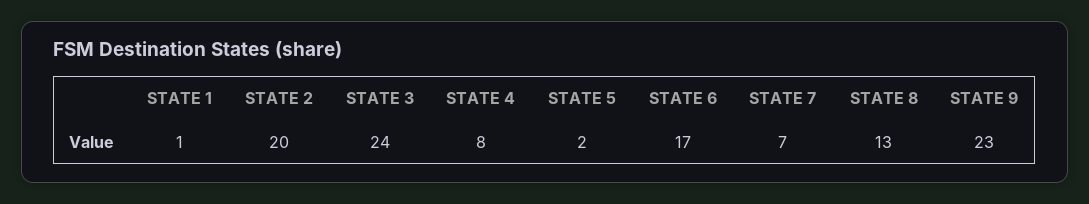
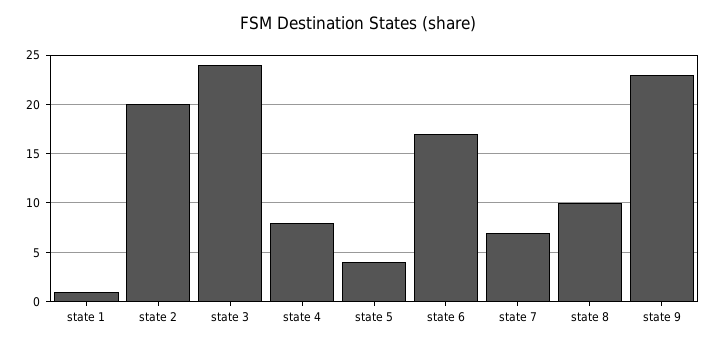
STATE 5: 2 -> 4
STATE 8: 13 -> 10

